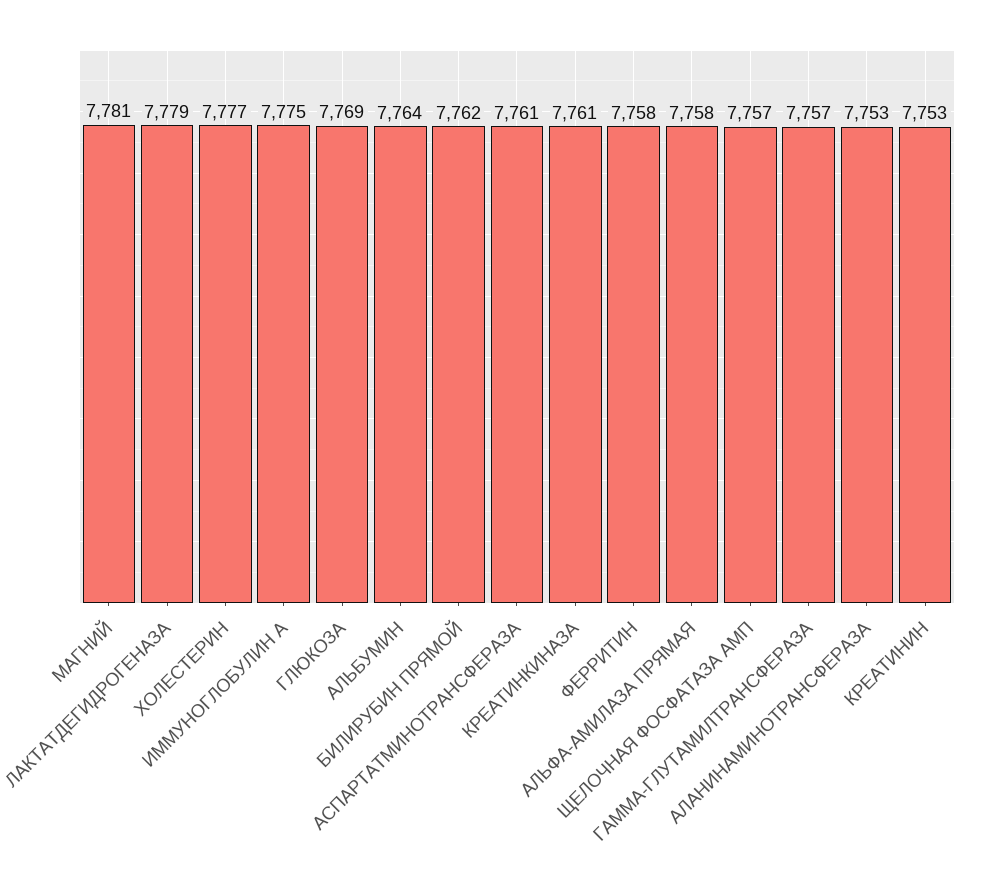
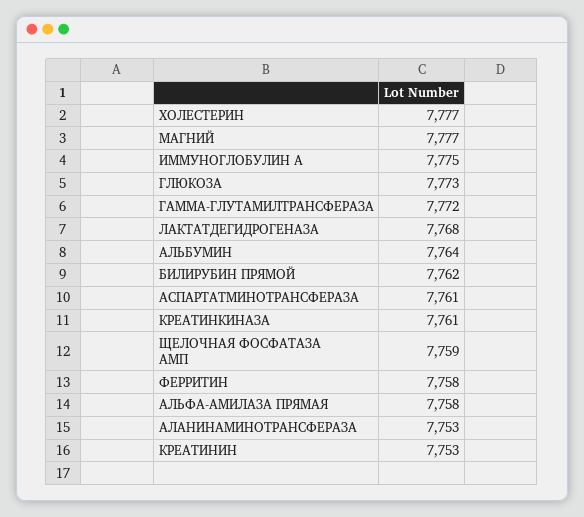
МАГНИЙ: 7781 -> 7777
ЛАКТАТДЕГИДРОГЕНАЗА: 7779 -> 7768
ГЛЮКОЗА: 7769 -> 7773
ЩЕЛОЧНАЯ ФОСФАТАЗА АМП: 7757 -> 7759
ГАММА-ГЛУТАМИЛТРАНСФЕРАЗА: 7757 -> 7772

